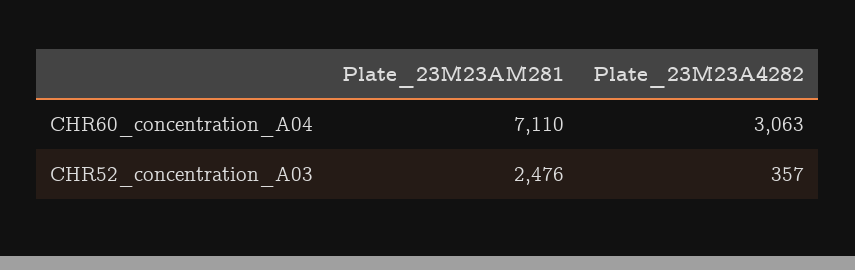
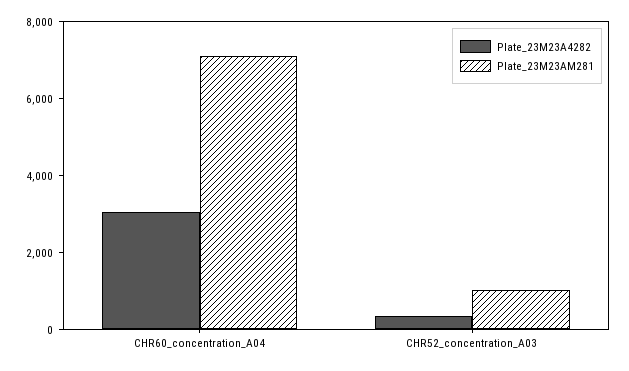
Plate_23M23AM281, CHR52_concentration_A03: 2476 -> 1000

